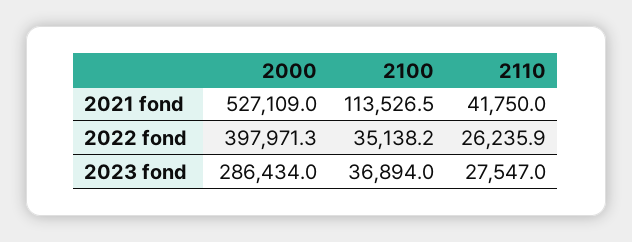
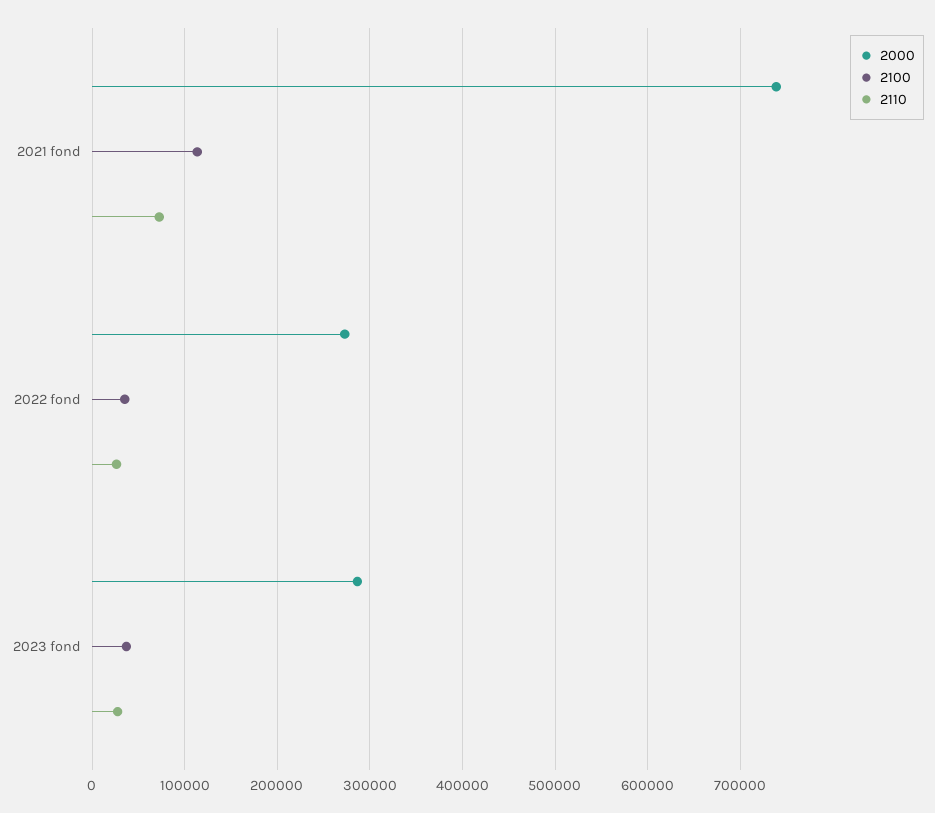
2000, 2021 fond: 527109 -> 740000
2110, 2021 fond: 41750 -> 70000
2000, 2022 fond: 397971.3 -> 270000

